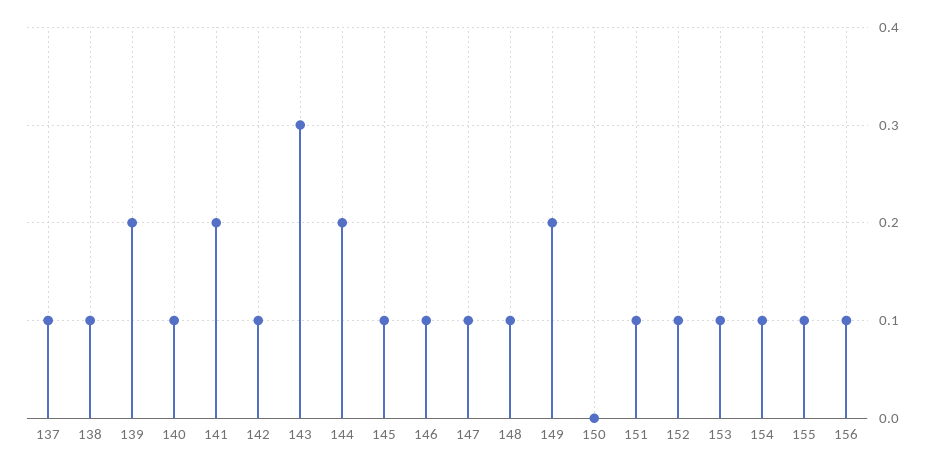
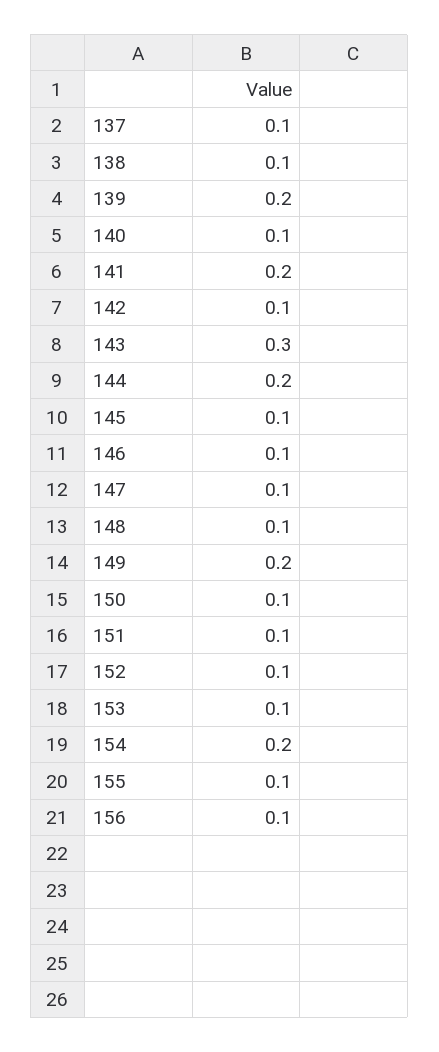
150: 0 -> 0.1
154: 0.1 -> 0.2

